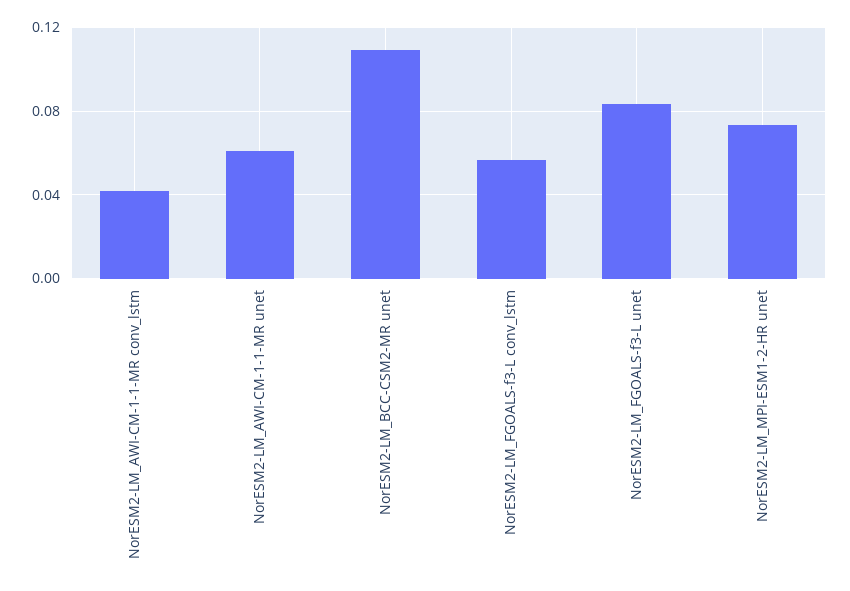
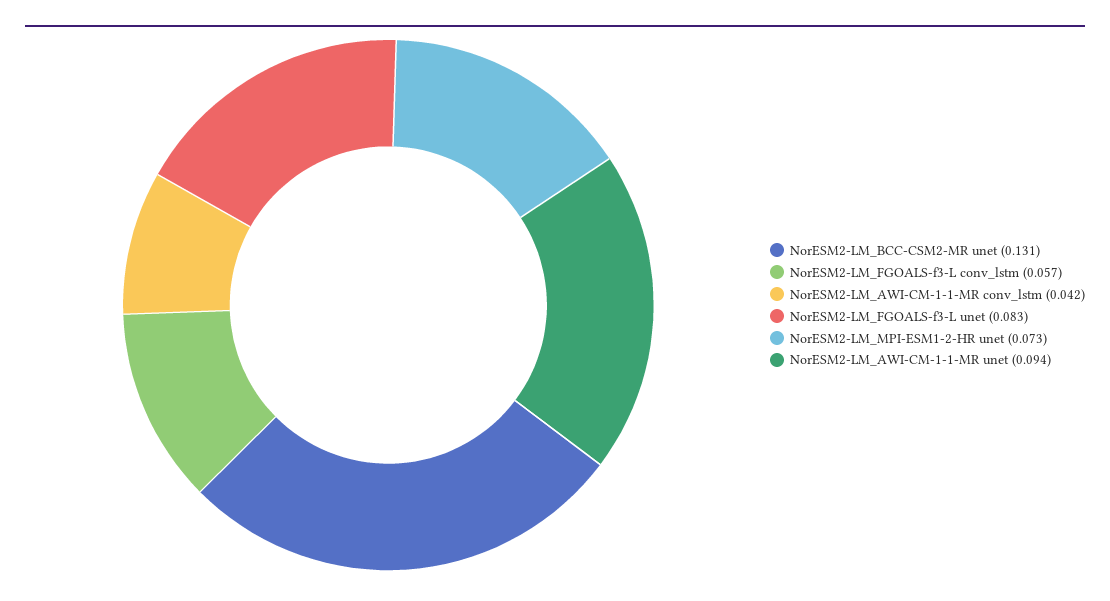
NorESM2-LM_AWI-CM-1-1-MR unet: 0.06 -> 0.094
NorESM2-LM_BCC-CSM2-MR unet: 0.11 -> 0.131

